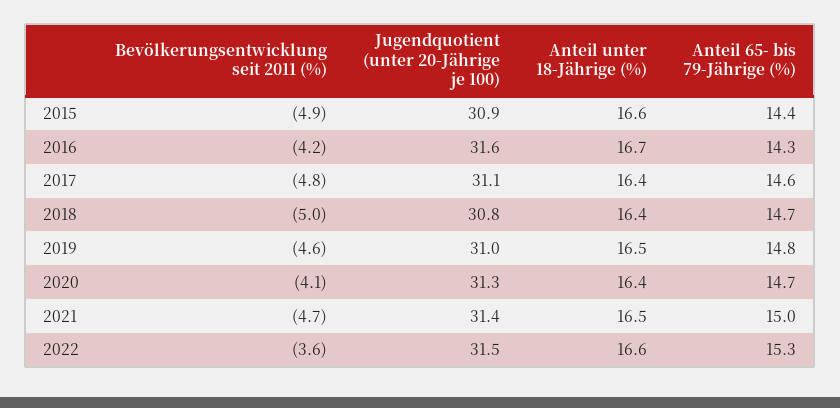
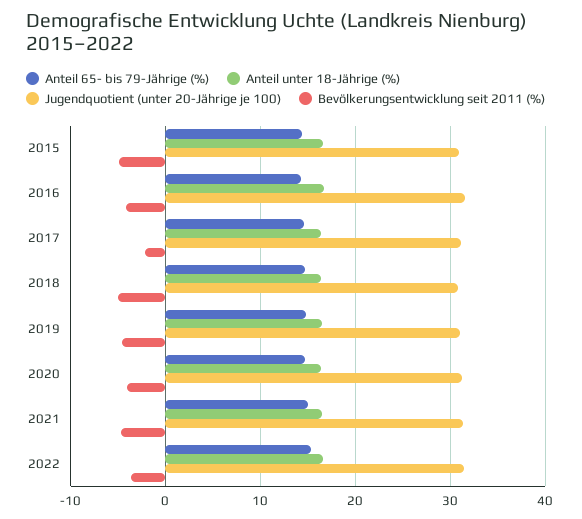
Bevölkerungsentwicklung seit 2011 (%), 2017: -4.8 -> -2

